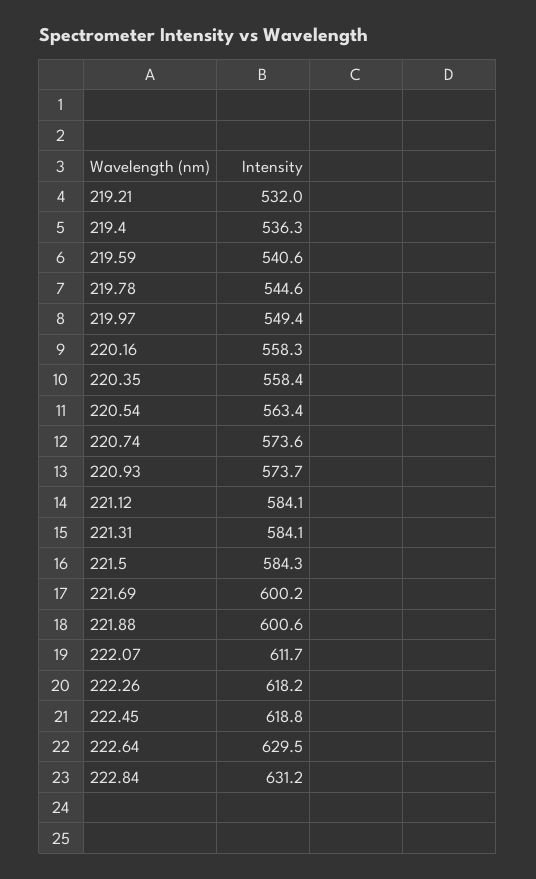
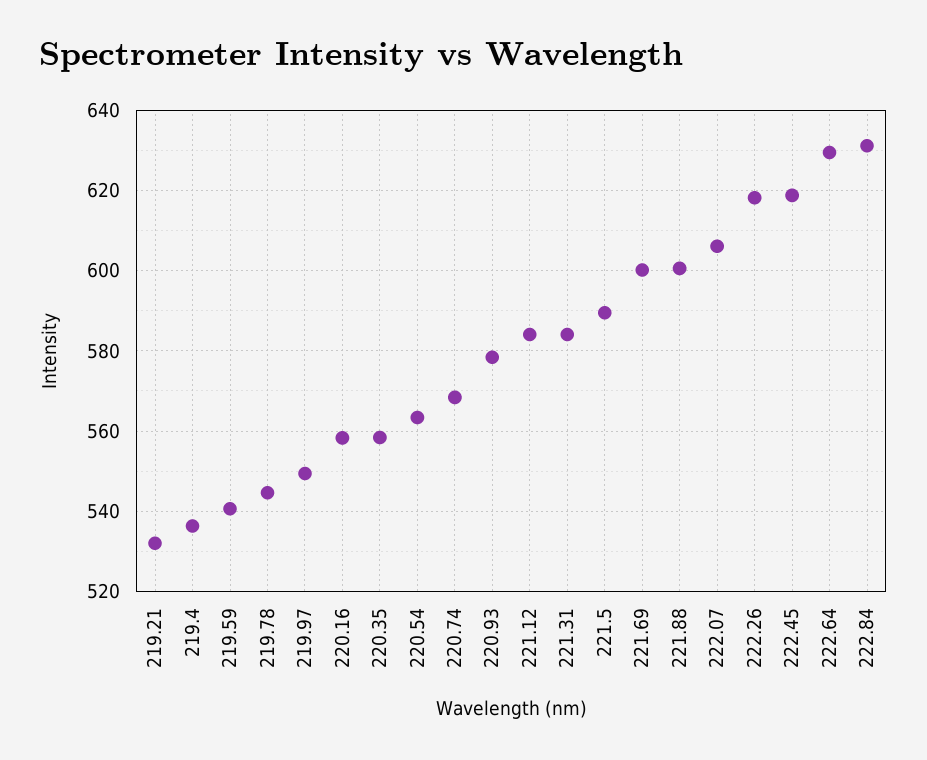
220.74: 573.6 -> 568
220.93: 573.7 -> 578
221.5: 584.3 -> 590
222.07: 611.7 -> 606

